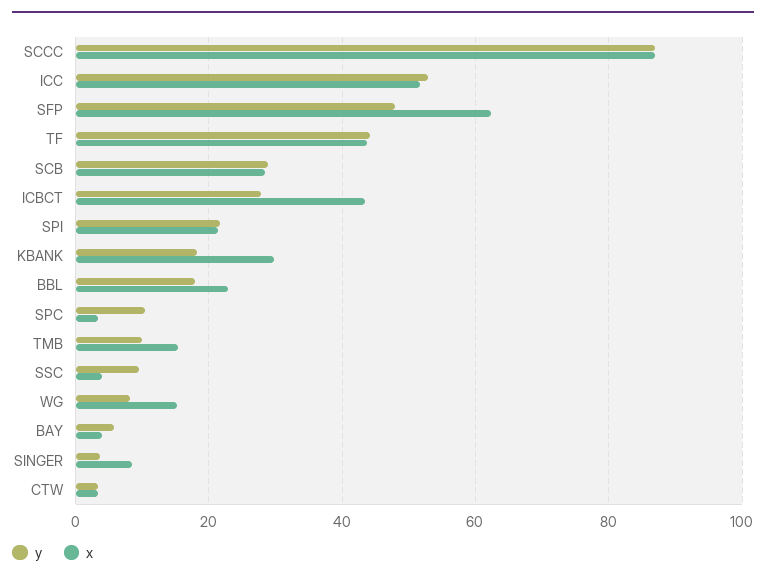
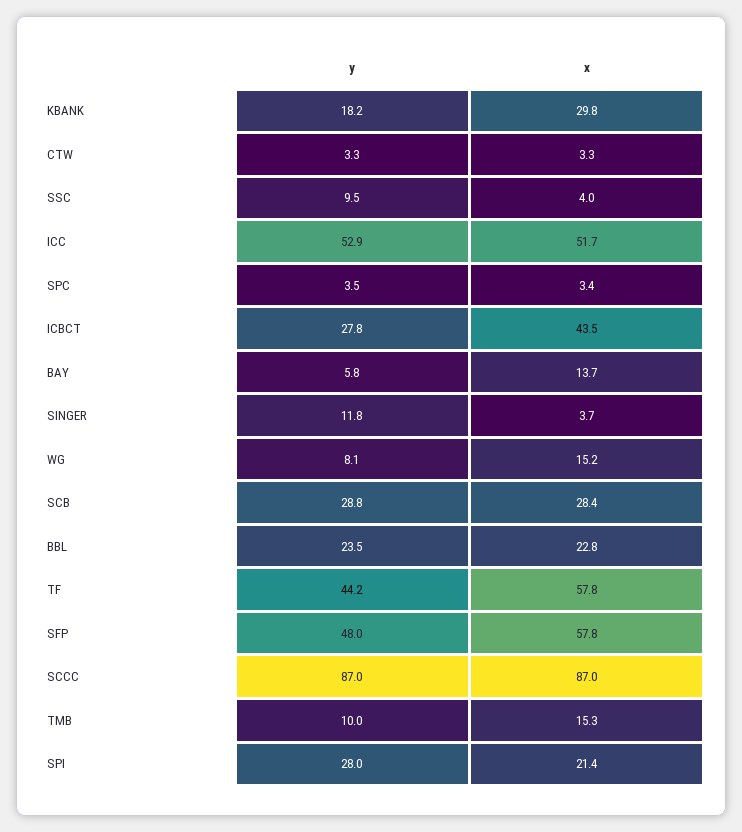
x, SFP: 62 -> 57.8
x, TF: 44 -> 57.8
y, SPI: 22 -> 28
y, BBL: 18 -> 23.5
y, SPC: 10 -> 3.5
x, BAY: 4 -> 13.7
y, SINGER: 4 -> 11.8
x, SINGER: 8 -> 3.7

